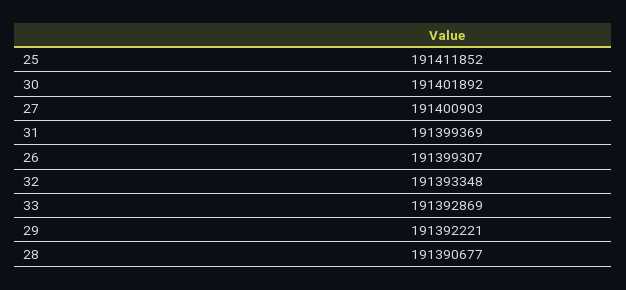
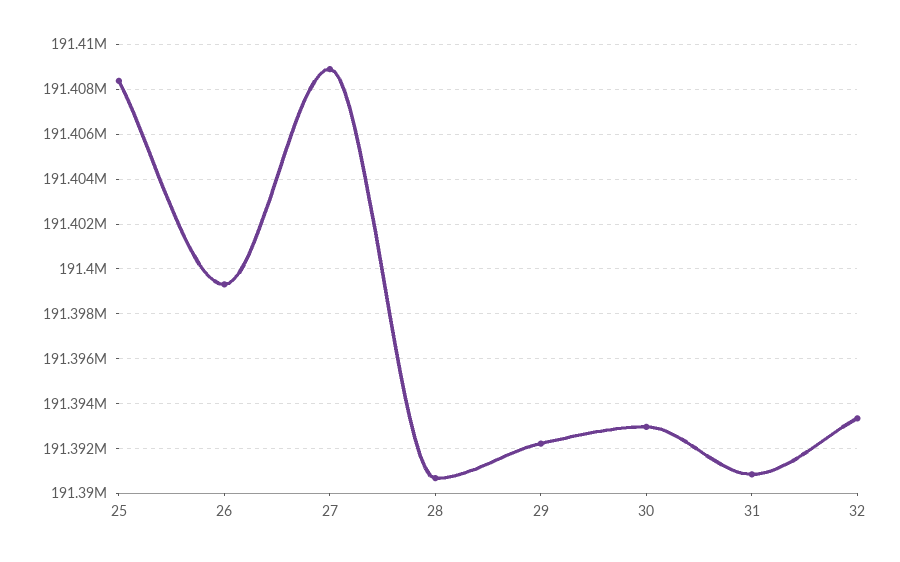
25: 191411852 -> 191408500
30: 191401892 -> 191393000
27: 191400903 -> 191409000
31: 191399369 -> 191391000
33: 191392869 -> none

